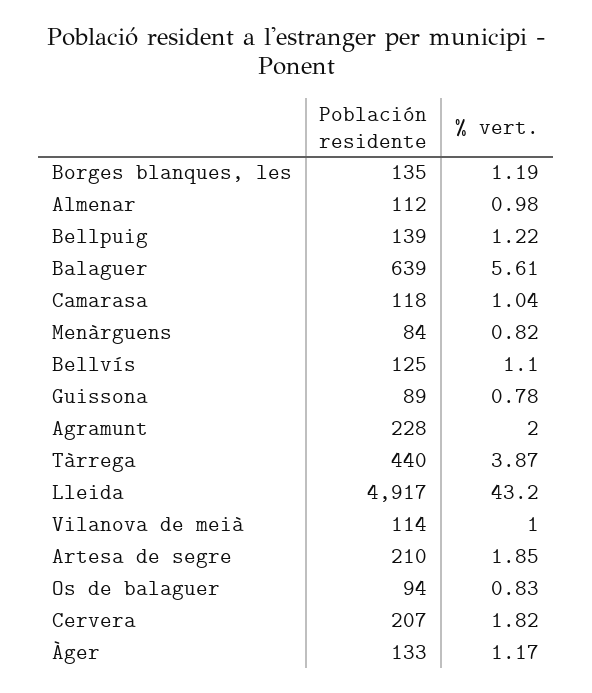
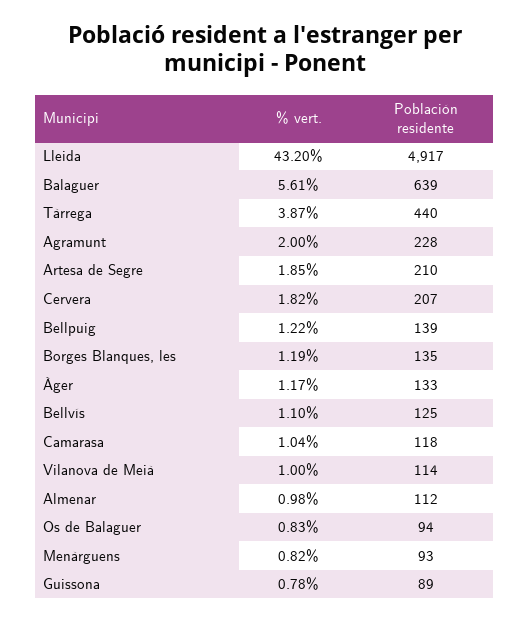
Población residente, Menàrguens: 84 -> 93

